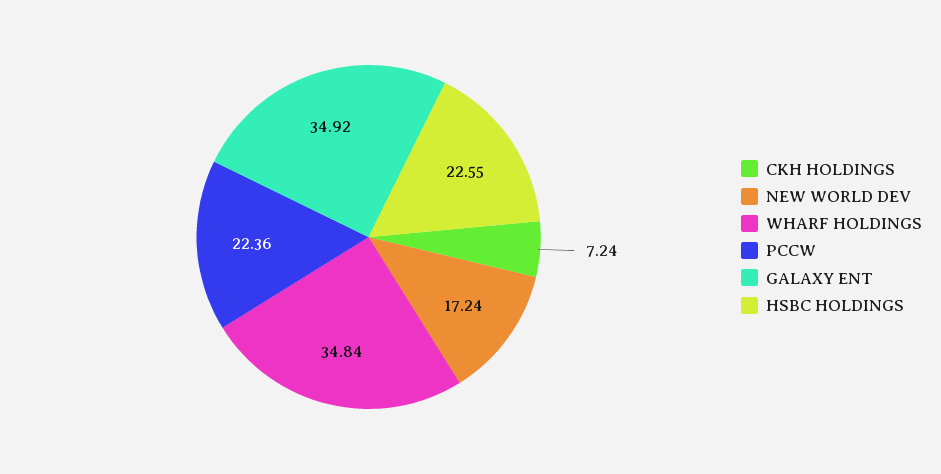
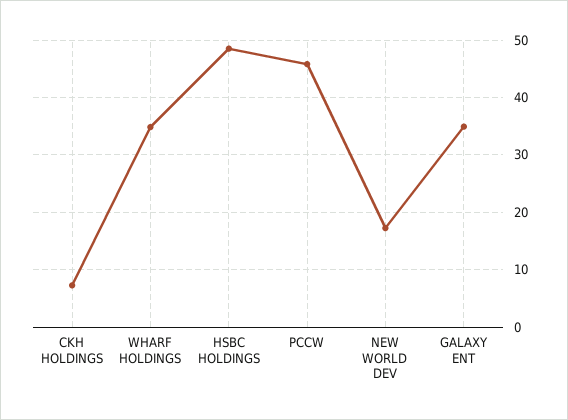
PCCW: 22.36 -> 46
HSBC HOLDINGS: 22.55 -> 48

